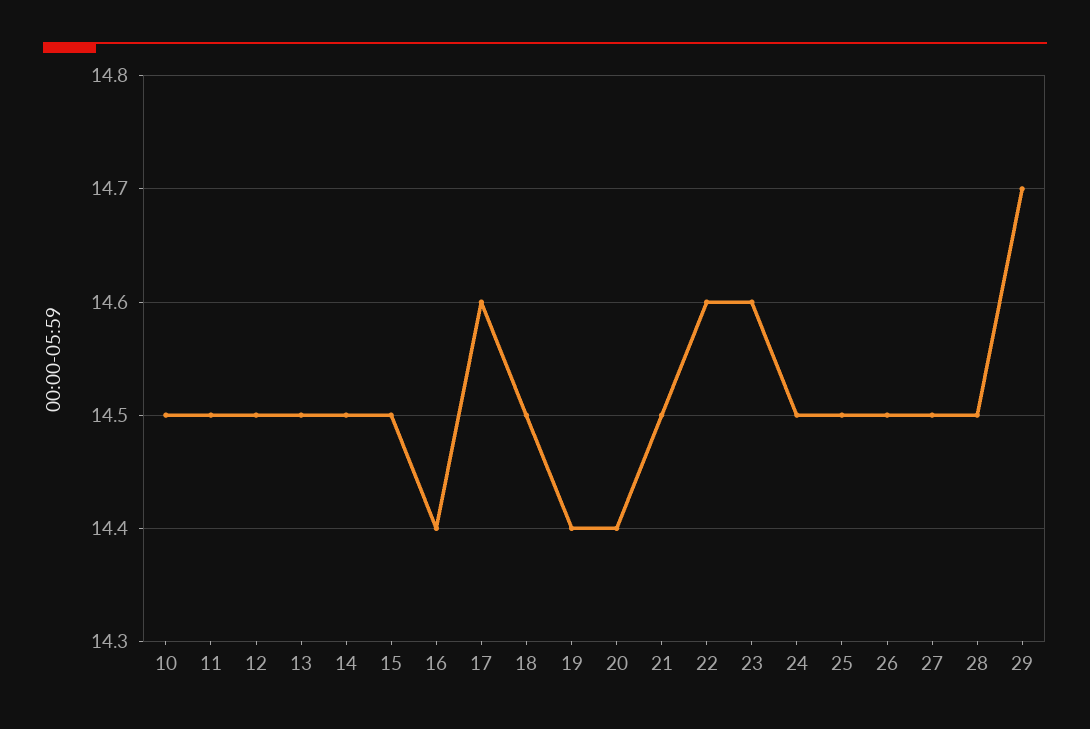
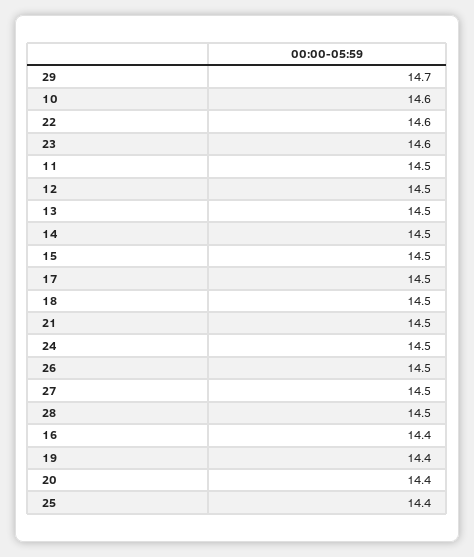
10: 14.5 -> 14.6
17: 14.6 -> 14.5
25: 14.5 -> 14.4

